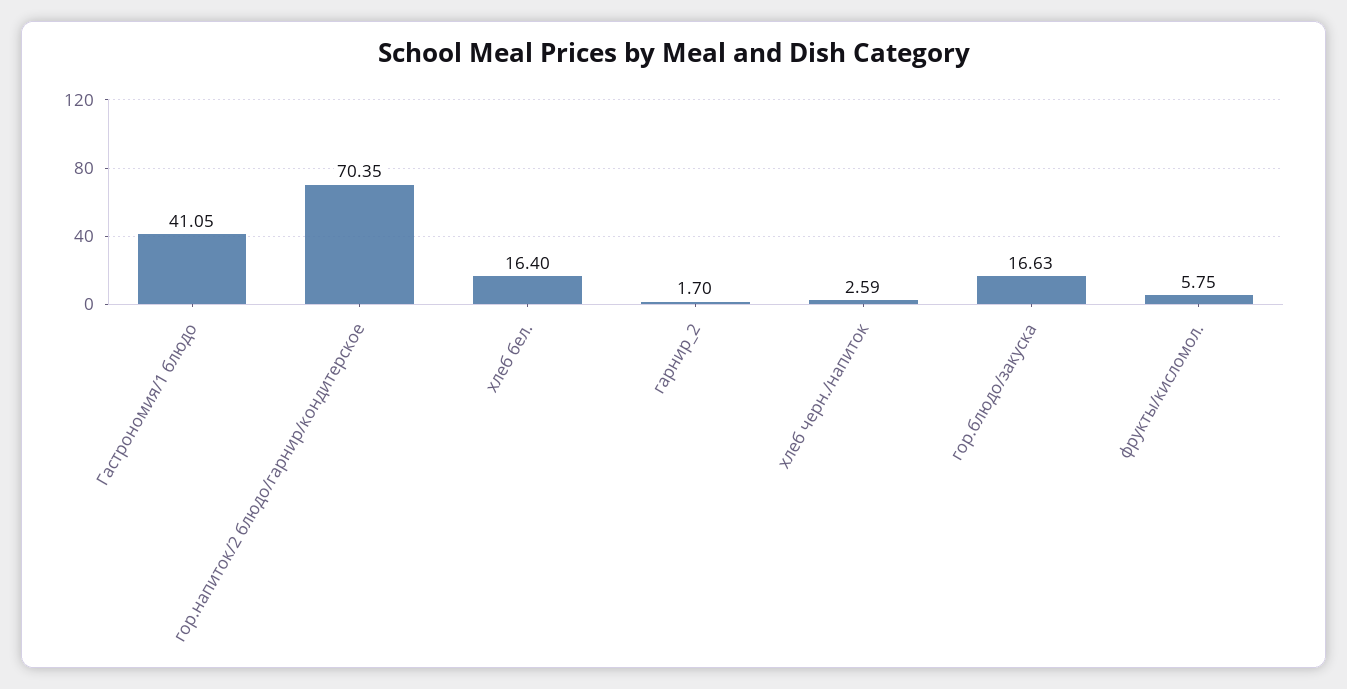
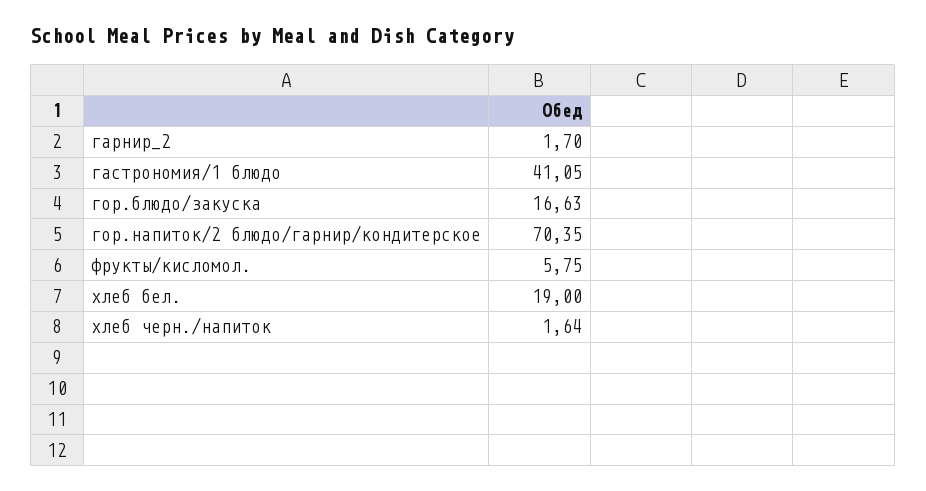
хлеб бел.: 16.4 -> 19
хлеб черн./напиток: 2.59 -> 1.64

